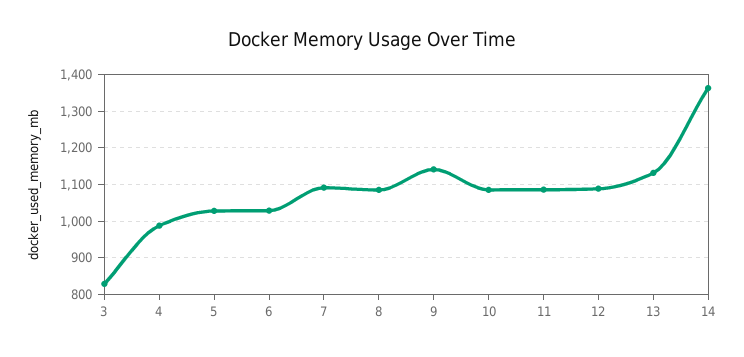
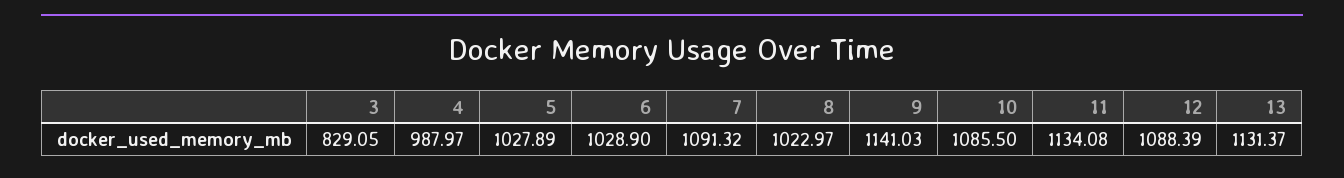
8: 1080 -> 1022.97
11: 1080 -> 1134.08
14: 1360 -> none

